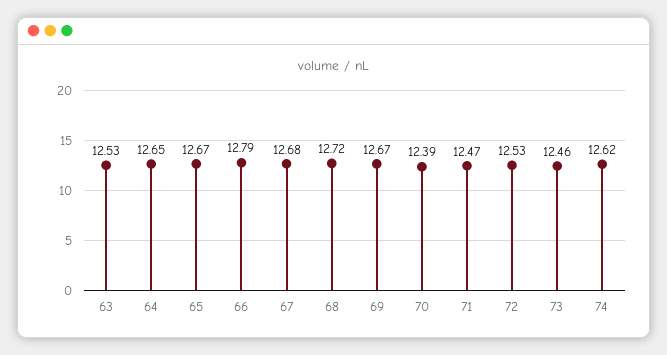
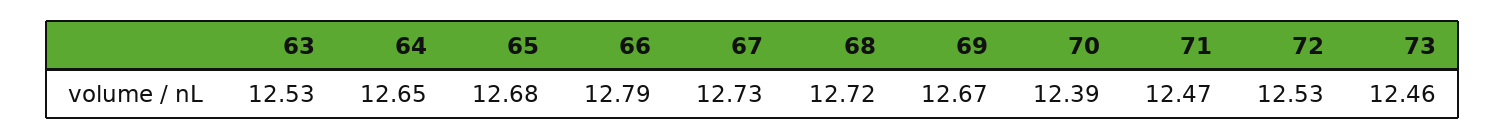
65: 12.67 -> 12.68
67: 12.68 -> 12.73
74: 12.62 -> none

